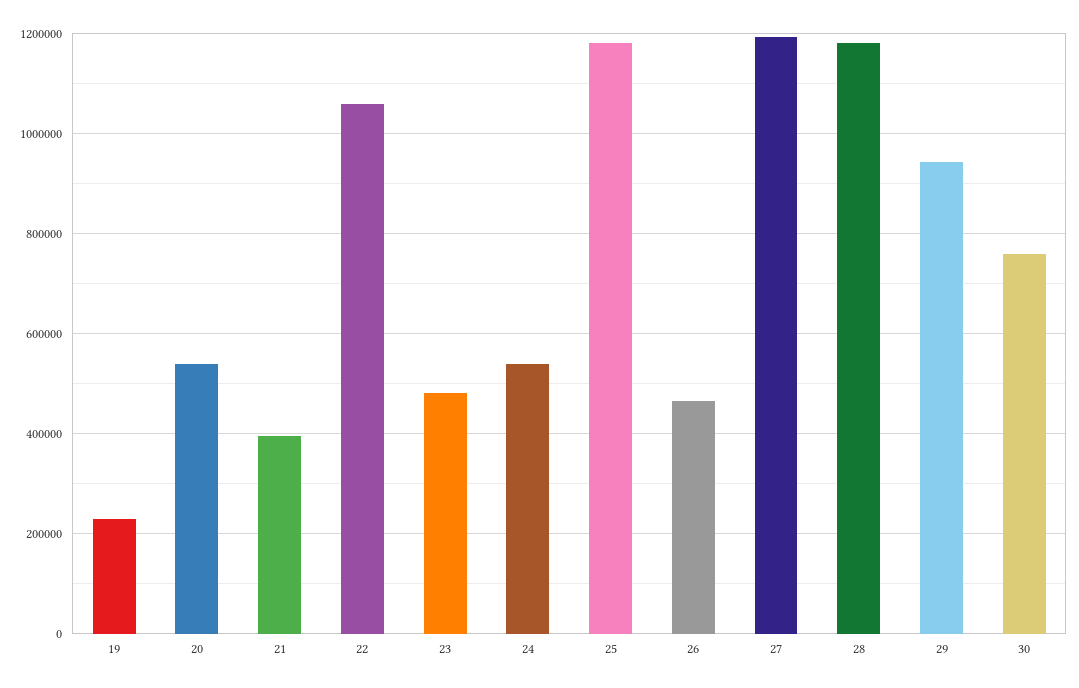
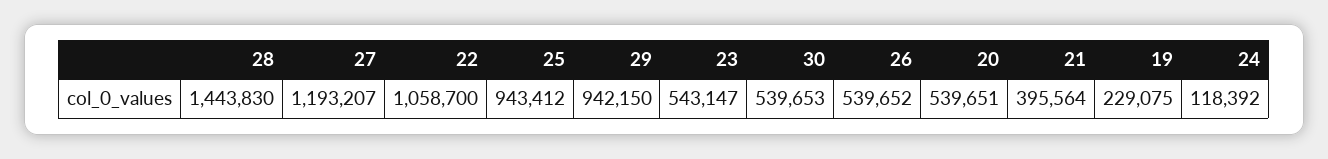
23: 480000 -> 543147
24: 540000 -> 118392
25: 1180000 -> 943412
26: 460000 -> 539652
28: 1180000 -> 1443830
30: 760000 -> 539653

